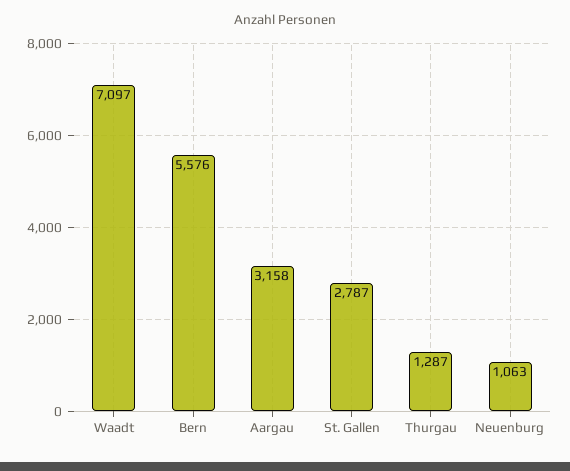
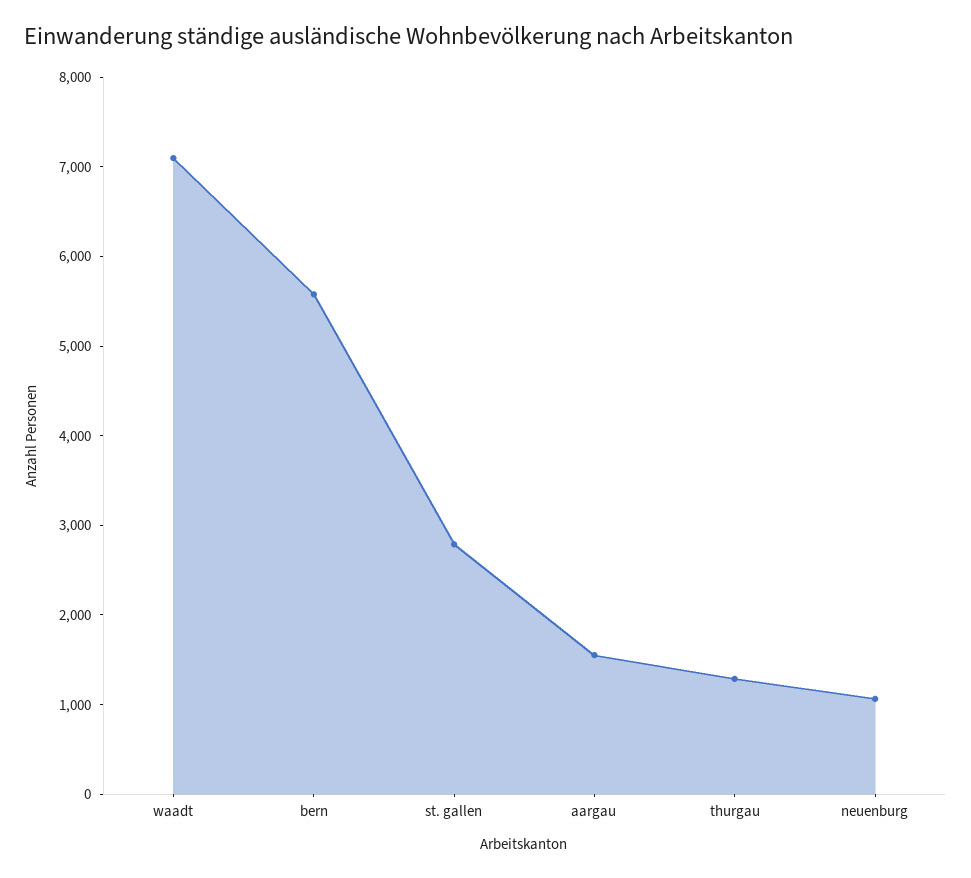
Aargau: 3158 -> 1600

